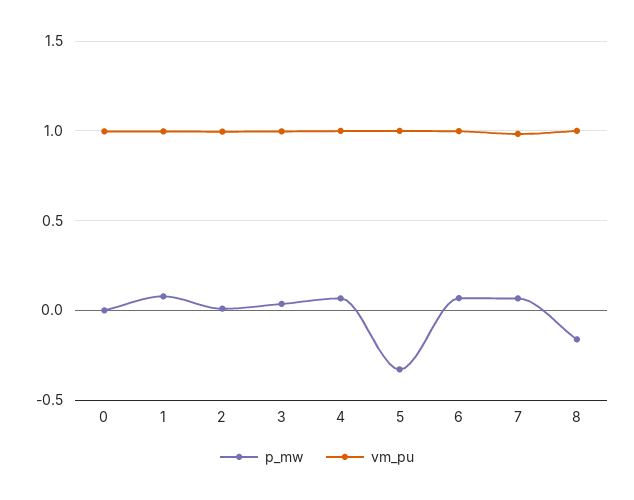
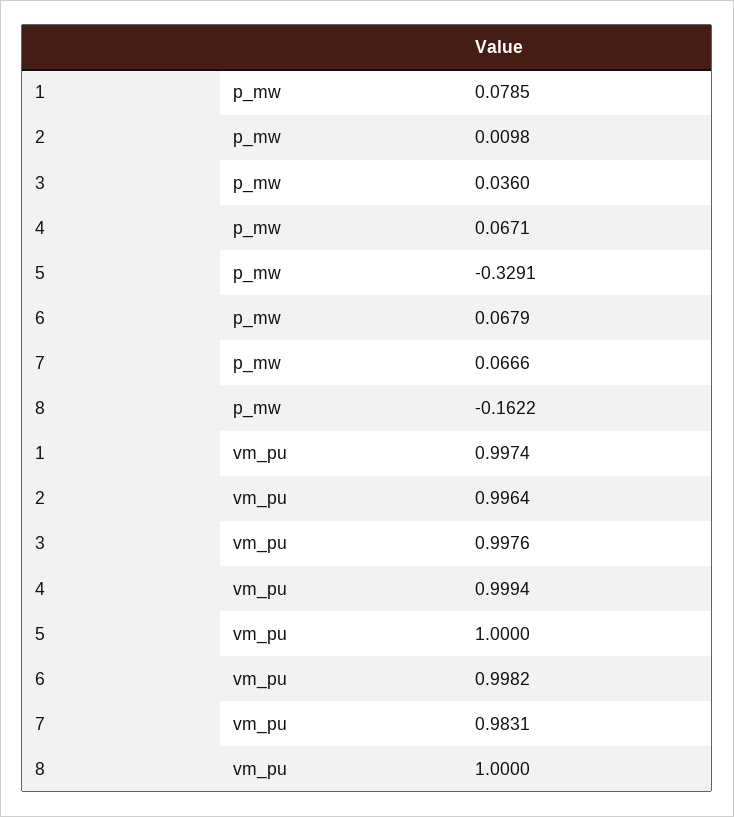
p_mw, 0: 0 -> none
vm_pu, 0: 1 -> none

